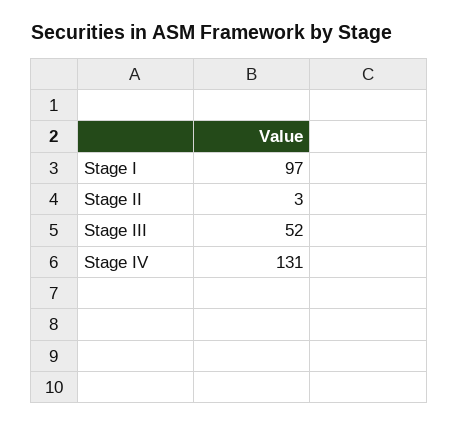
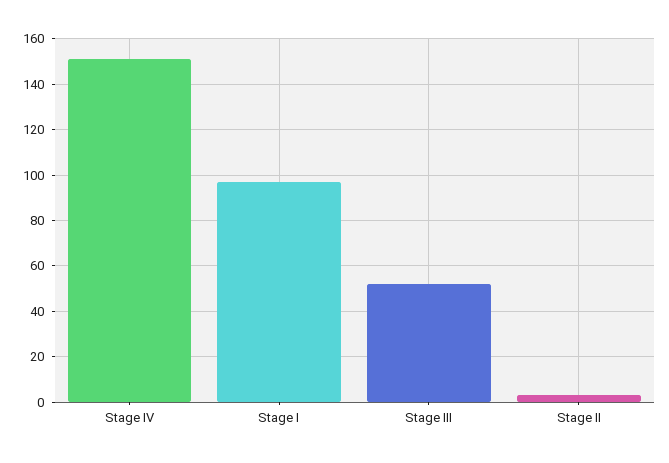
Stage IV: 131 -> 150

